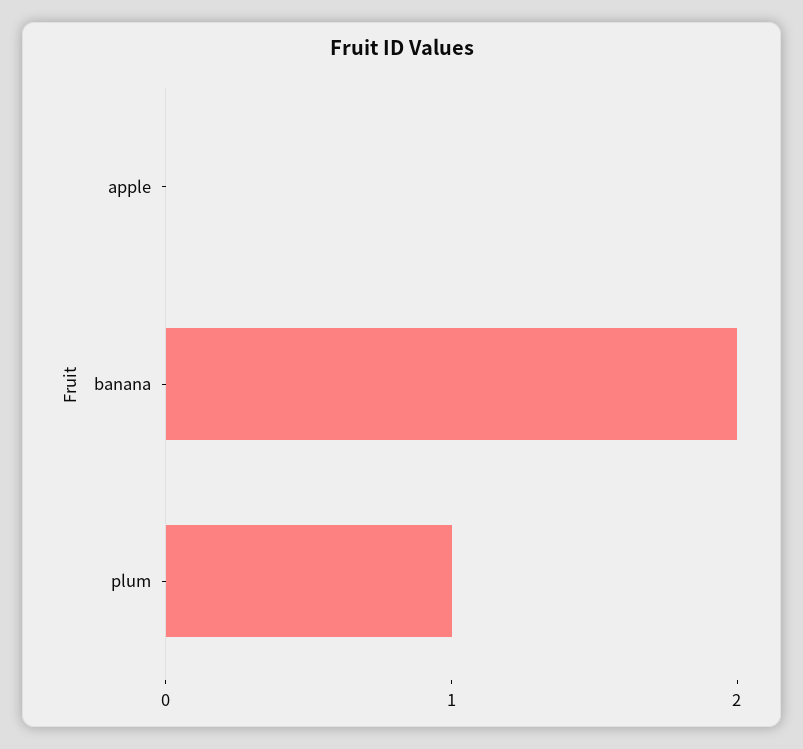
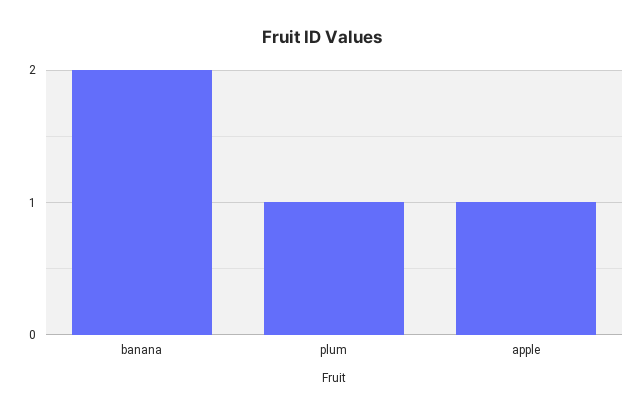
apple: 0 -> 1

